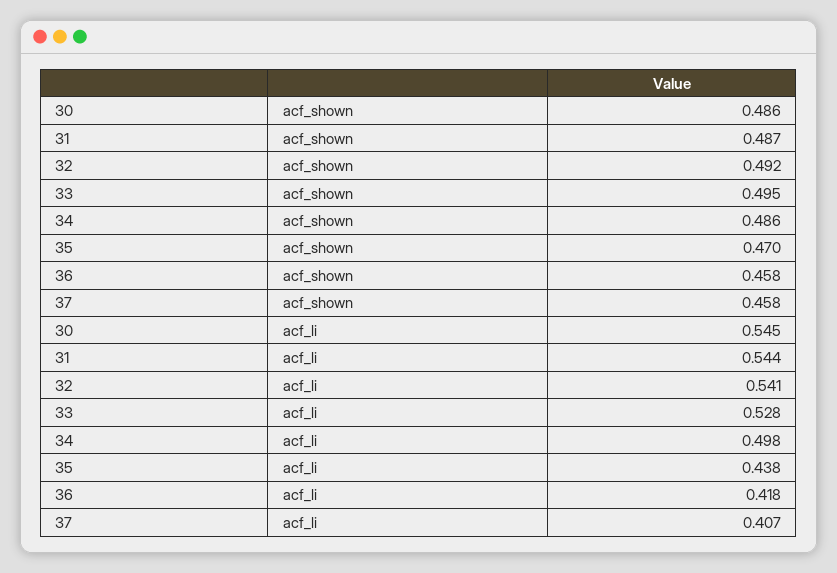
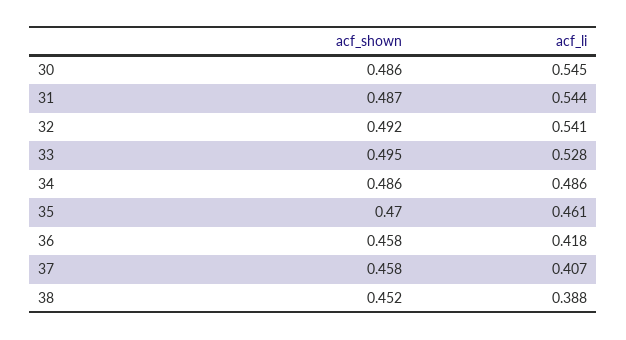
34, acf_li: 0.498 -> 0.486
35, acf_li: 0.438 -> 0.461
38, acf_shown: none -> 0.452
38, acf_li: none -> 0.388

